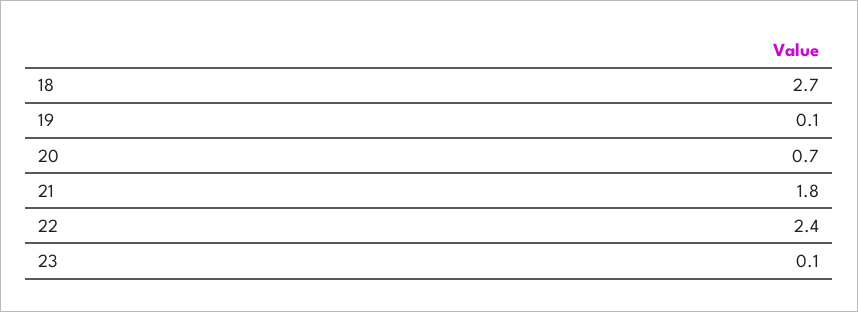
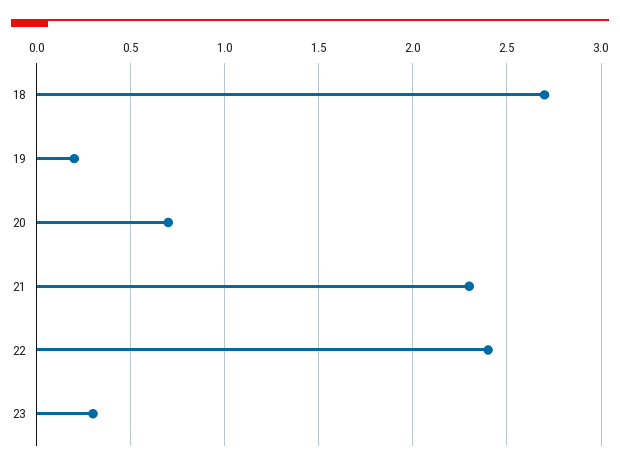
19: 0.1 -> 0.2
21: 1.8 -> 2.3
23: 0.1 -> 0.3

